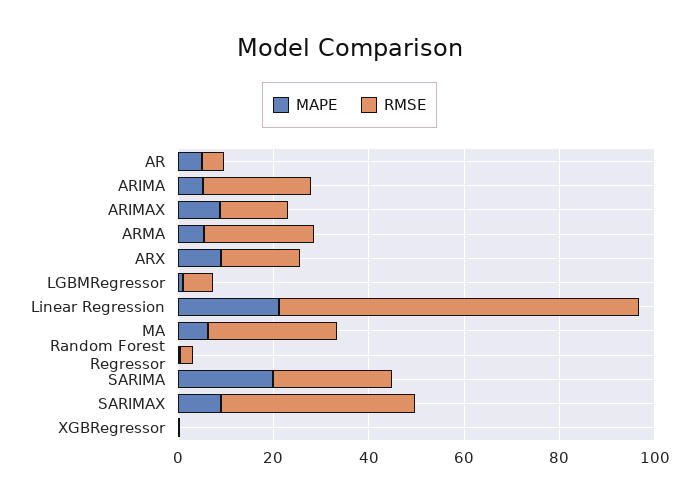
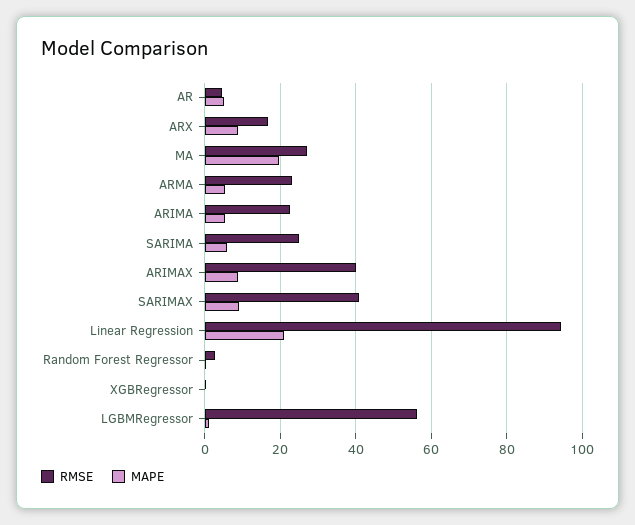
RMSE, ARIMAX: 15 -> 40
RMSE, LGBMRegressor: 5 -> 56
RMSE, Linear Regression: 75 -> 94
MAPE, MA: 5 -> 20
MAPE, SARIMA: 20 -> 6

